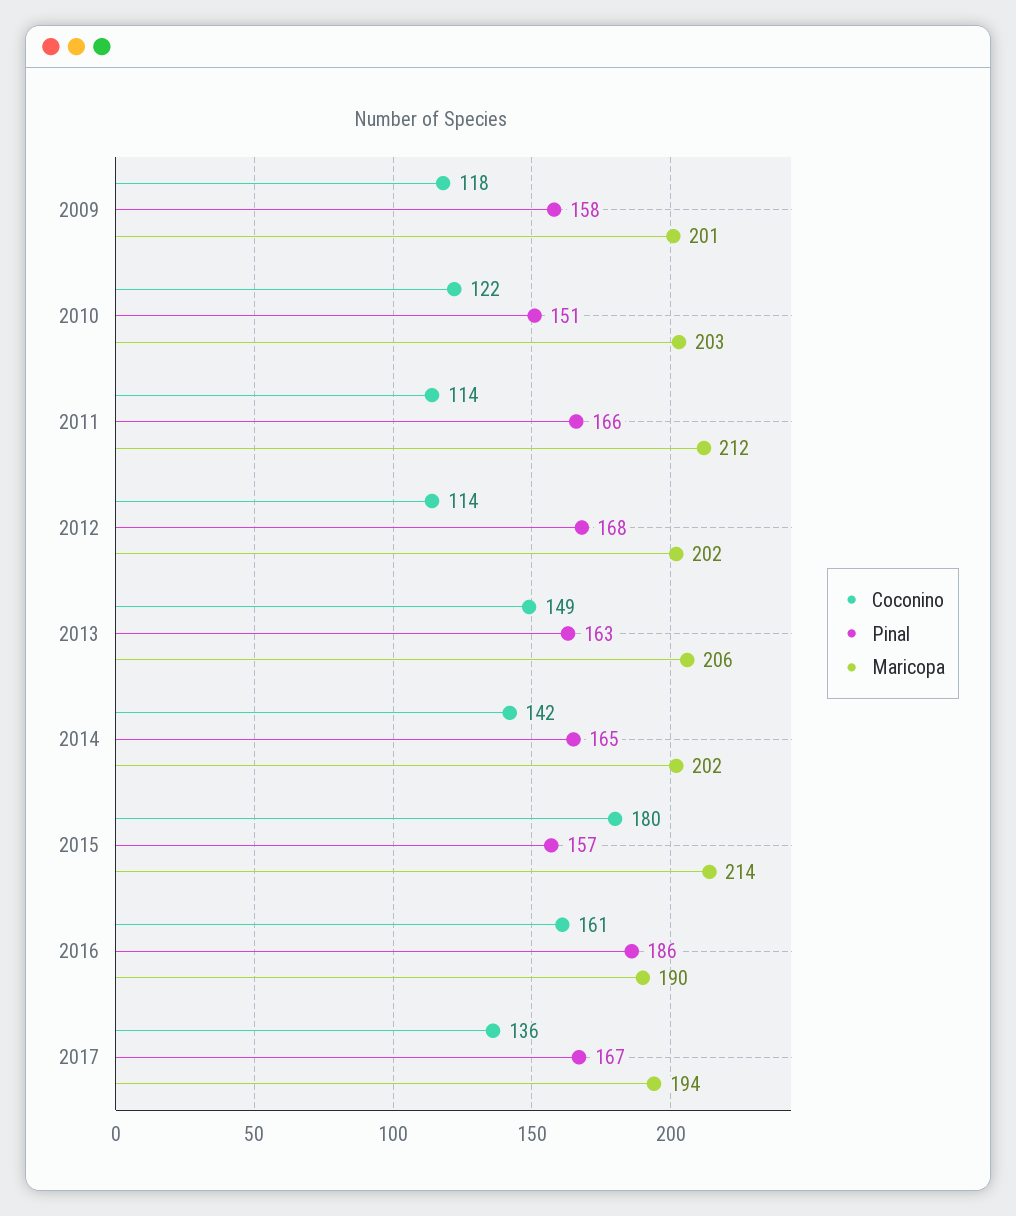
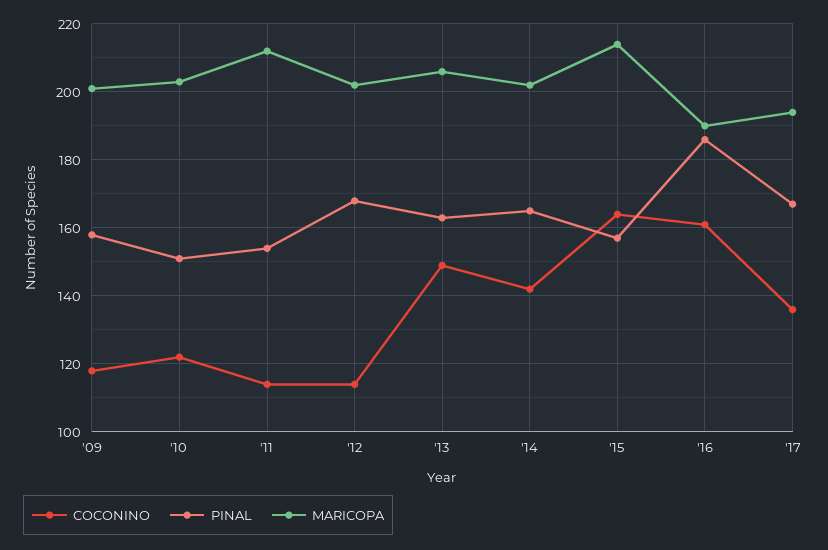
Pinal, 2011: 166 -> 155
Coconino, 2015: 180 -> 165

